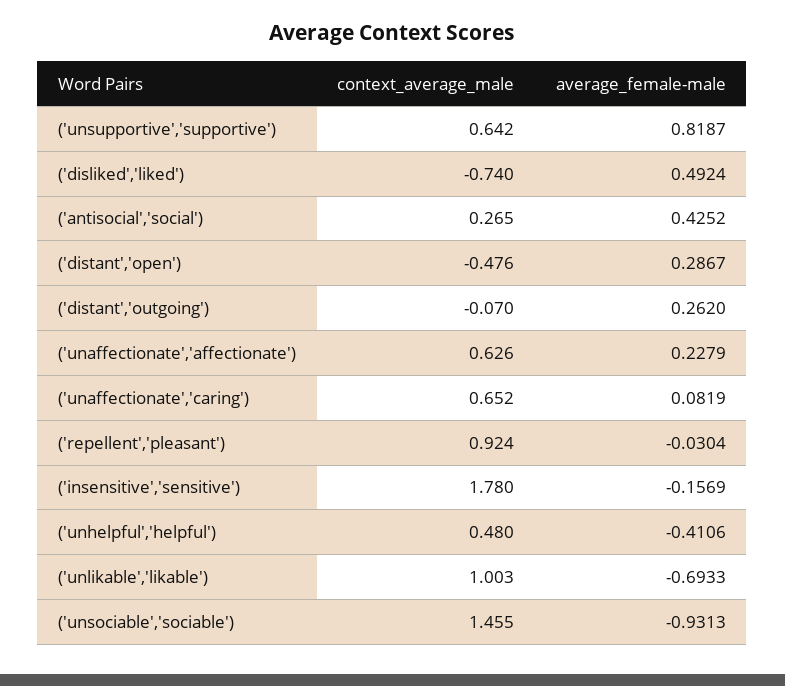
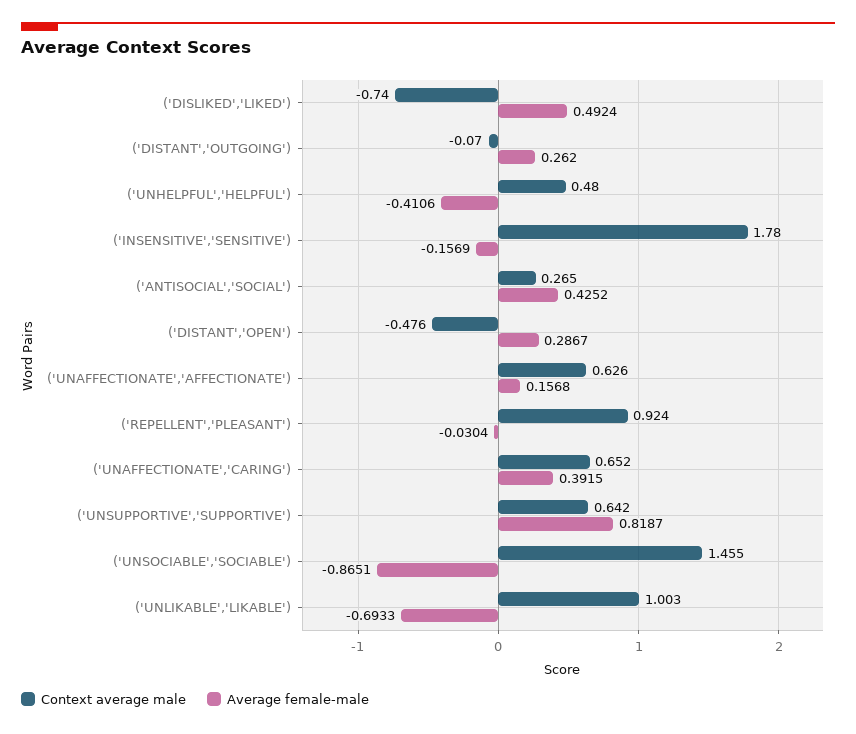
average_female-male, ('unaffectionate','affectionate'): 0.2279 -> 0.1568
average_female-male, ('unaffectionate','caring'): 0.0819 -> 0.3915
average_female-male, ('unsociable','sociable'): -0.9313 -> -0.8651

